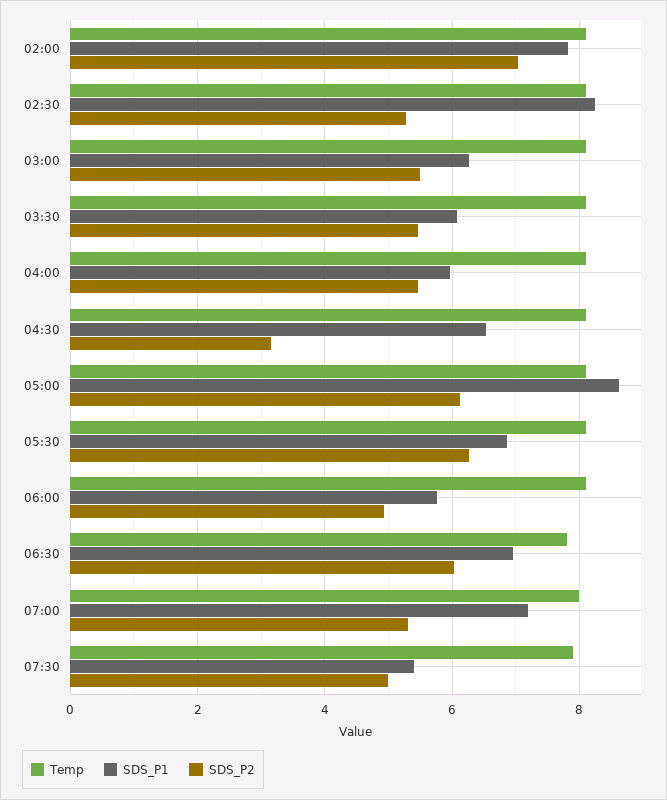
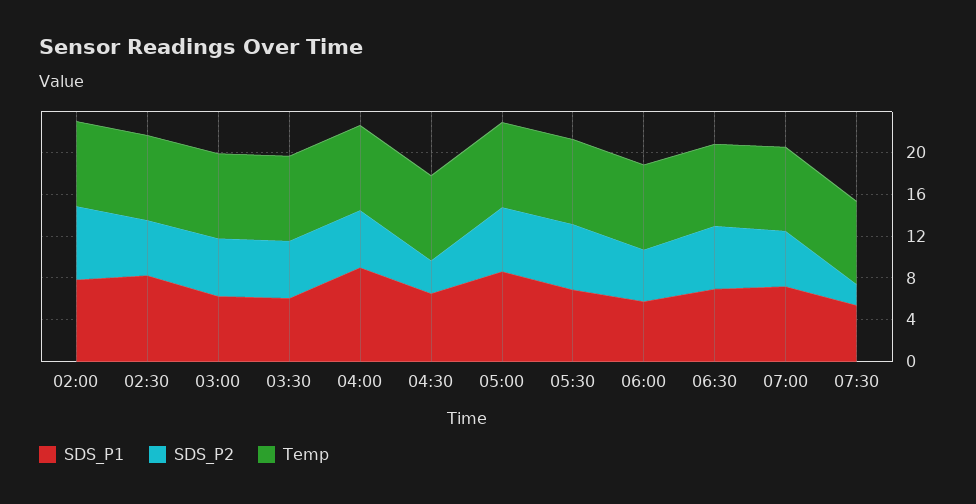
SDS_P1, 04:00: 6 -> 9
SDS_P2, 07:30: 5 -> 2

